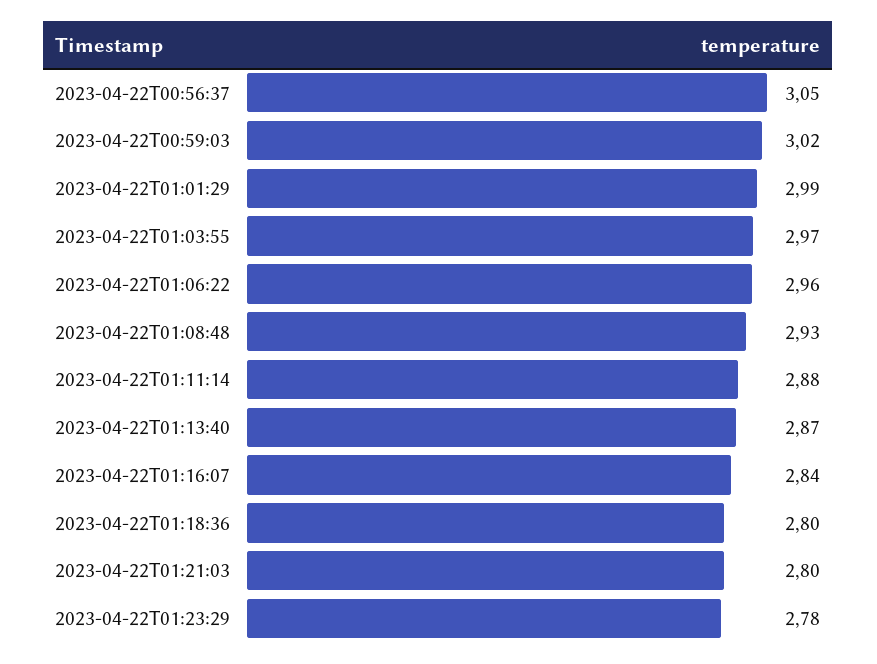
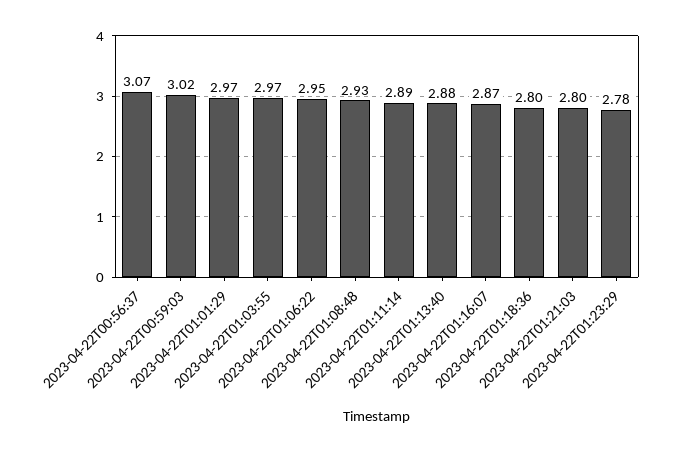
2023-04-22T00:56:37: 3.05 -> 3.07
2023-04-22T01:01:29: 2.99 -> 2.97
2023-04-22T01:06:22: 2.96 -> 2.95
2023-04-22T01:11:14: 2.88 -> 2.89
2023-04-22T01:13:40: 2.87 -> 2.88
2023-04-22T01:16:07: 2.84 -> 2.87

